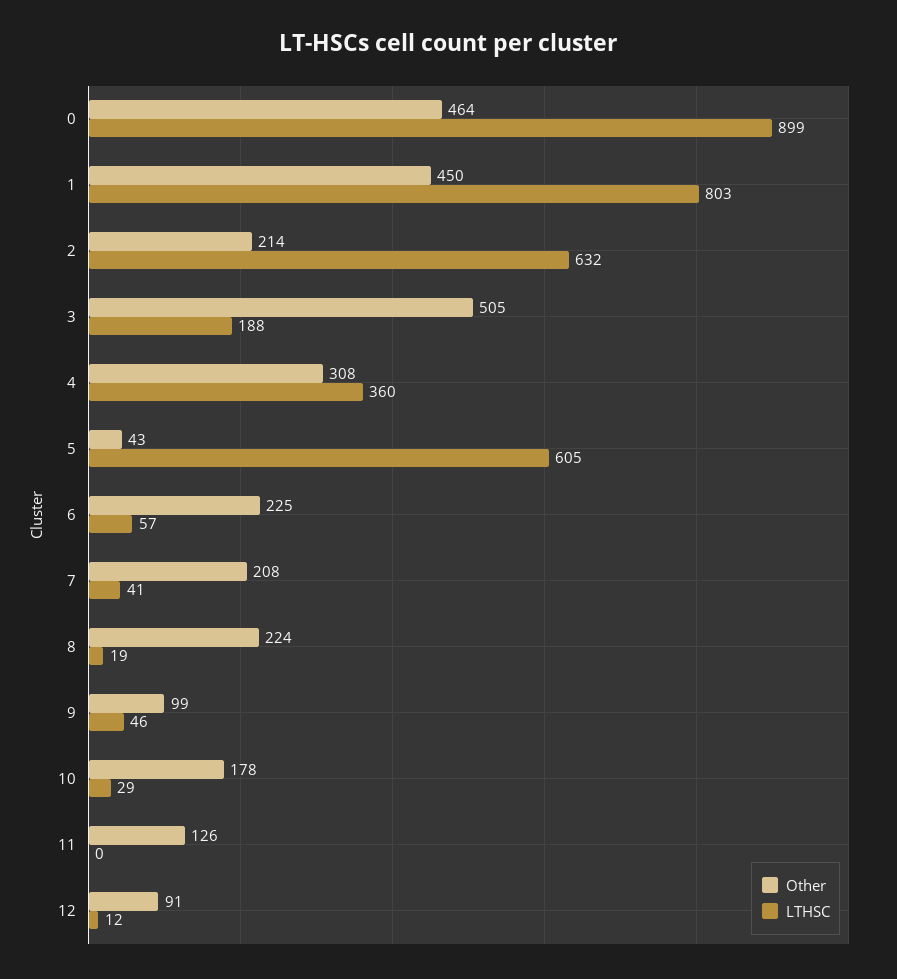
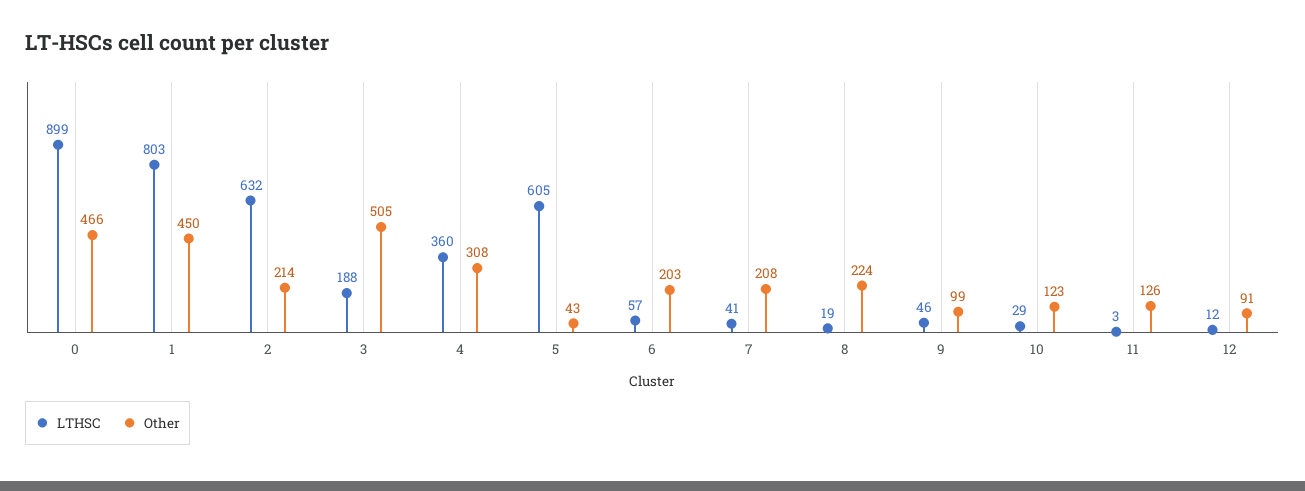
Other, 0: 464 -> 466
Other, 6: 225 -> 203
Other, 10: 178 -> 123
LTHSC, 11: 0 -> 3

